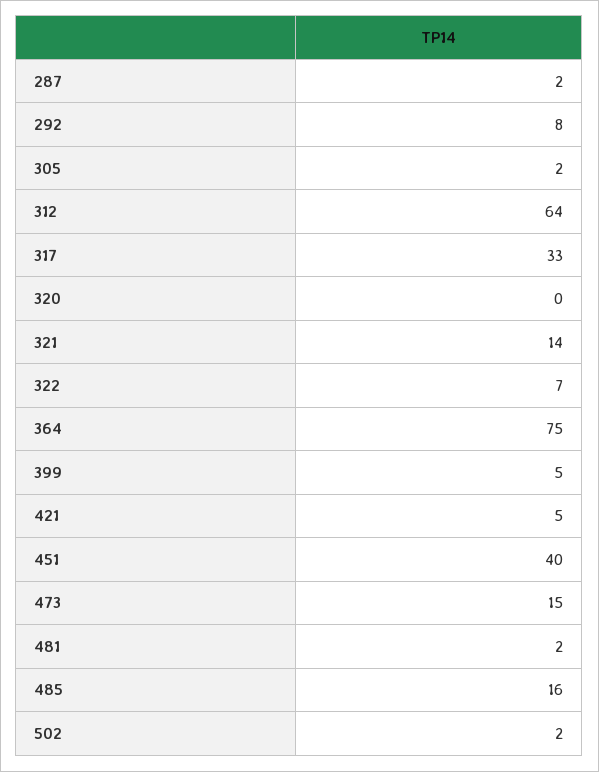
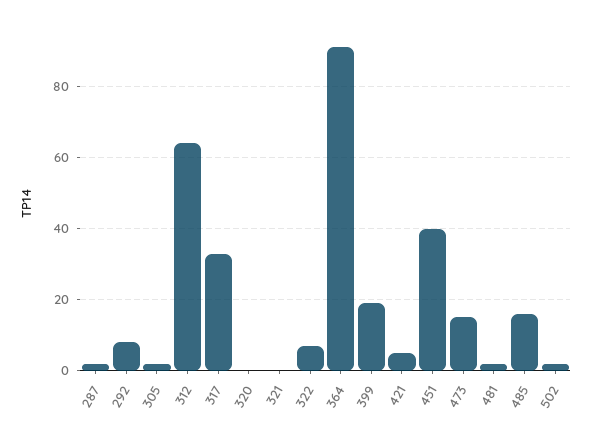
321: 14 -> 0
364: 75 -> 90
399: 5 -> 20

